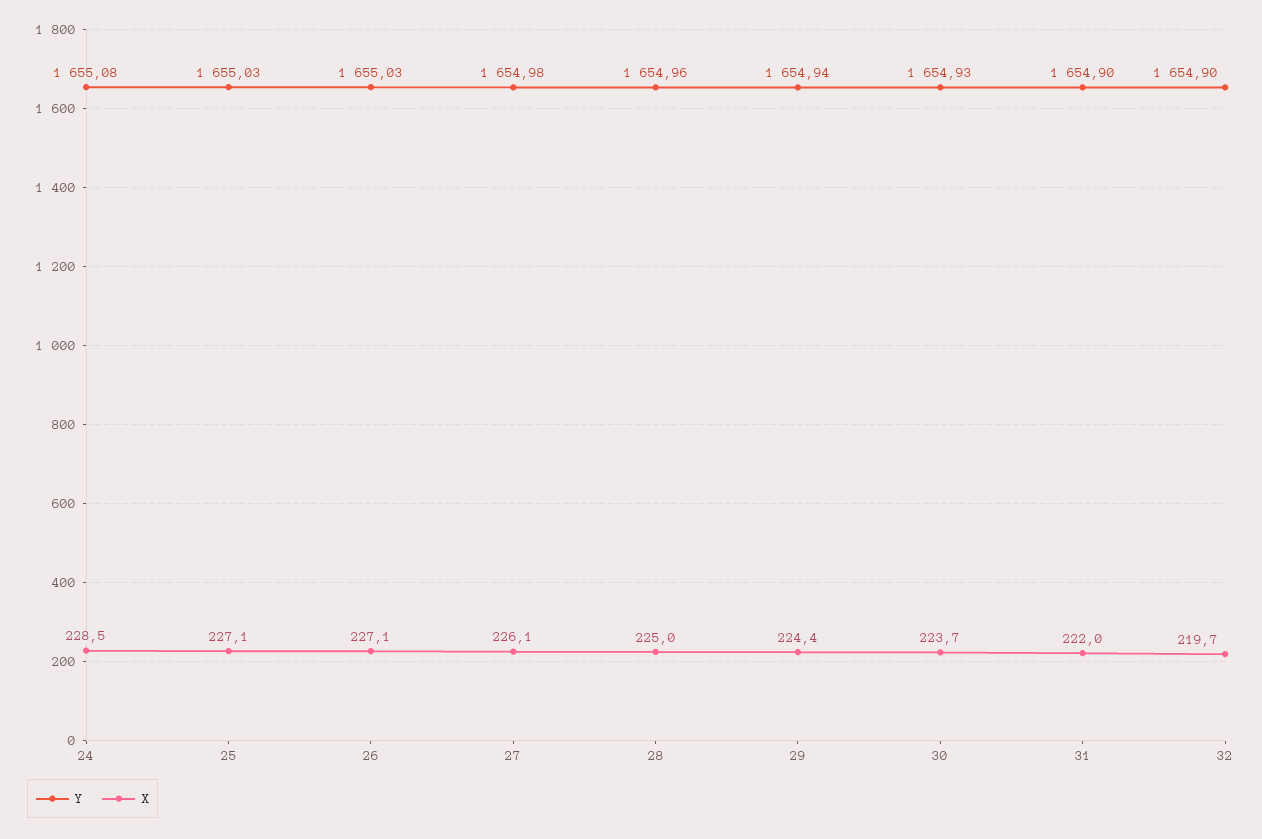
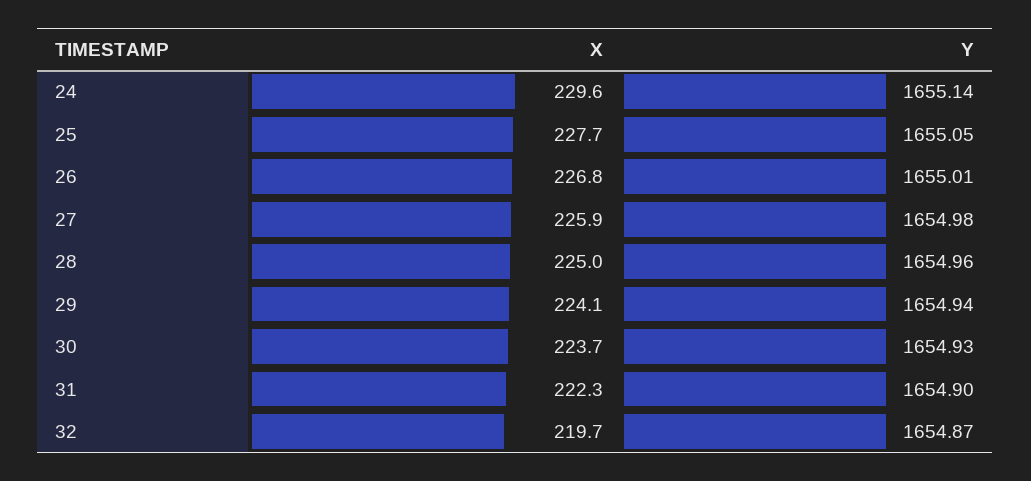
Y, 24: 1655.08 -> 1655.14
X, 24: 228.5 -> 229.6
Y, 25: 1655.03 -> 1655.05
X, 25: 227.1 -> 227.7
Y, 26: 1655.03 -> 1655.01
X, 26: 227.1 -> 226.8
X, 27: 226.1 -> 225.9
X, 29: 224.4 -> 224.1
X, 31: 222 -> 222.3
Y, 32: 1654.9 -> 1654.87

